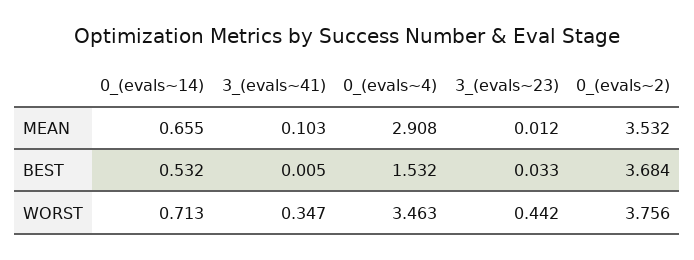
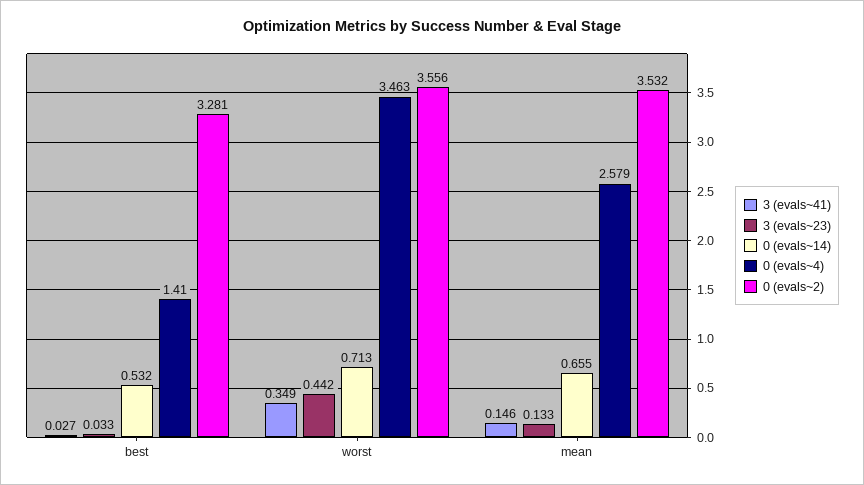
3_(evals~41), MEAN: 0.103 -> 0.146
0_(evals~4), MEAN: 2.908 -> 2.579
3_(evals~23), MEAN: 0.012 -> 0.133
3_(evals~41), BEST: 0.005 -> 0.027
0_(evals~4), BEST: 1.532 -> 1.41
0_(evals~2), BEST: 3.684 -> 3.281
3_(evals~41), WORST: 0.347 -> 0.349
0_(evals~2), WORST: 3.756 -> 3.556

